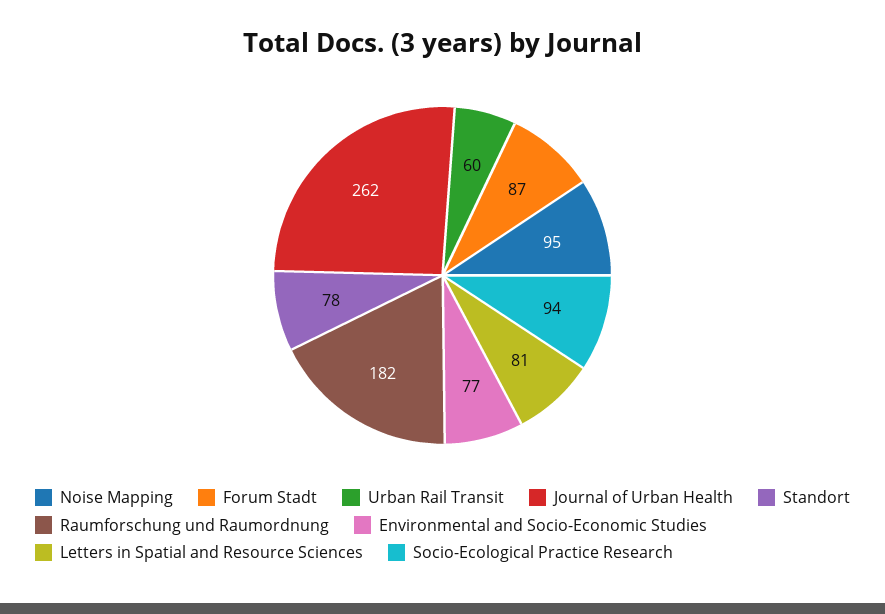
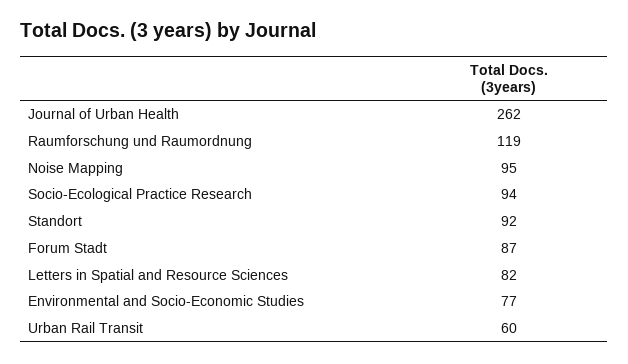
Standort: 78 -> 92
Raumforschung und Raumordnung: 182 -> 119
Letters in Spatial and Resource Sciences: 81 -> 82

